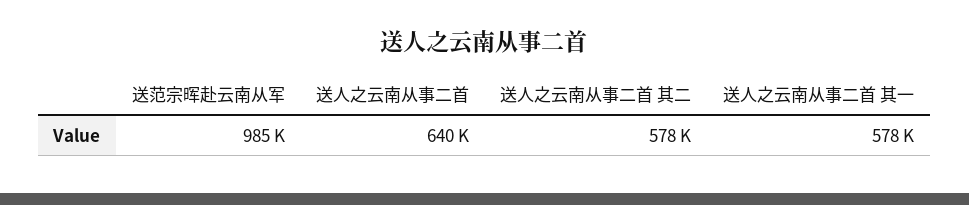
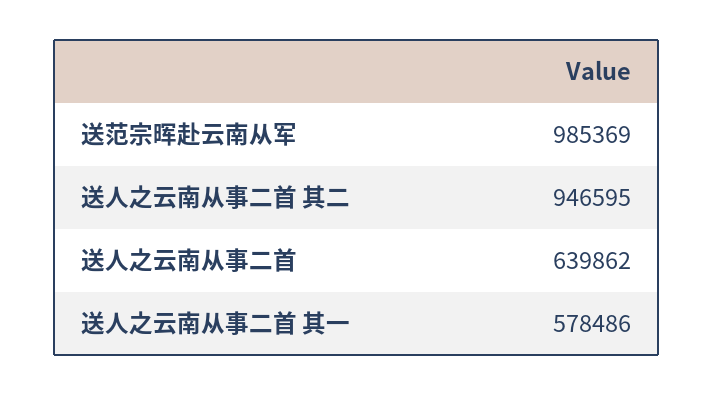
送人之云南从事二首 其二: 578000 -> 946595

